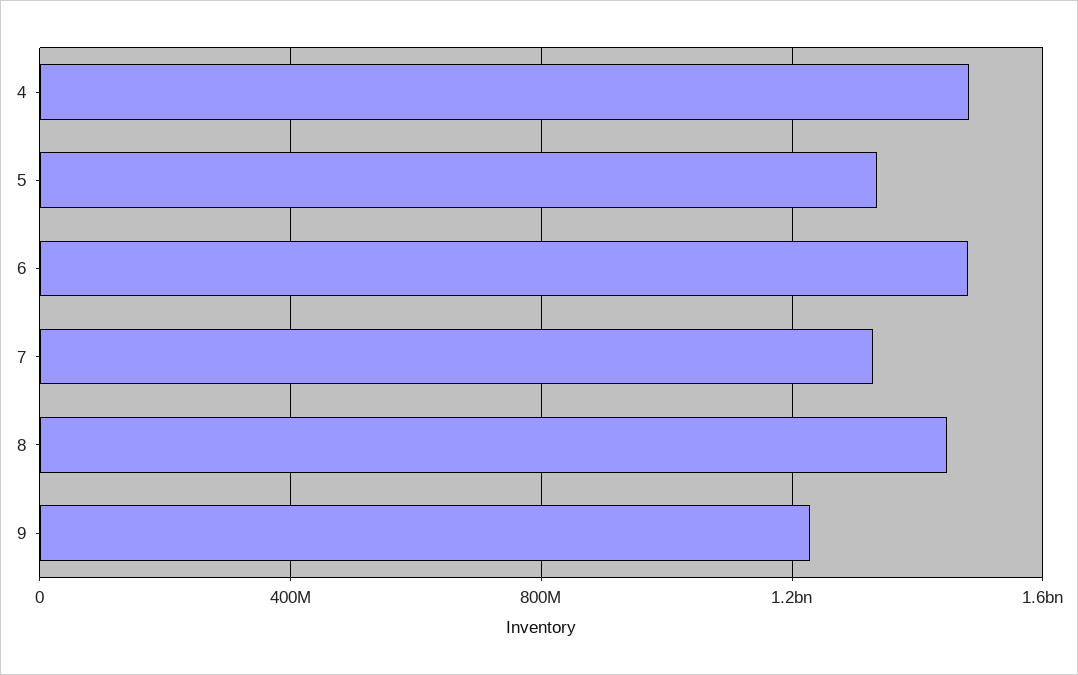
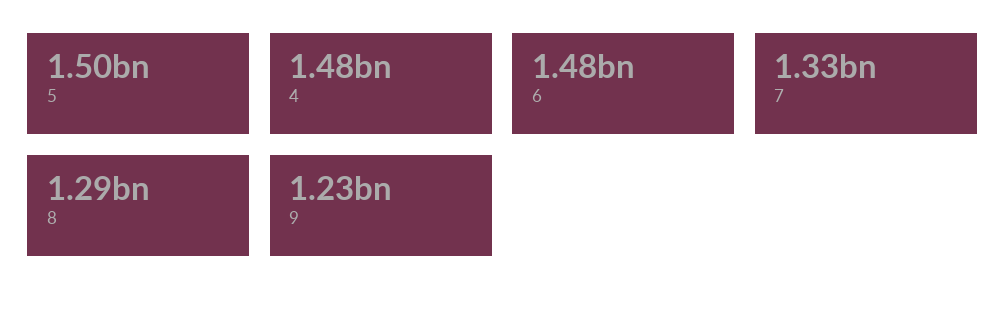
5: 1350000000 -> 1500000000
8: 1450000000 -> 1290000000

